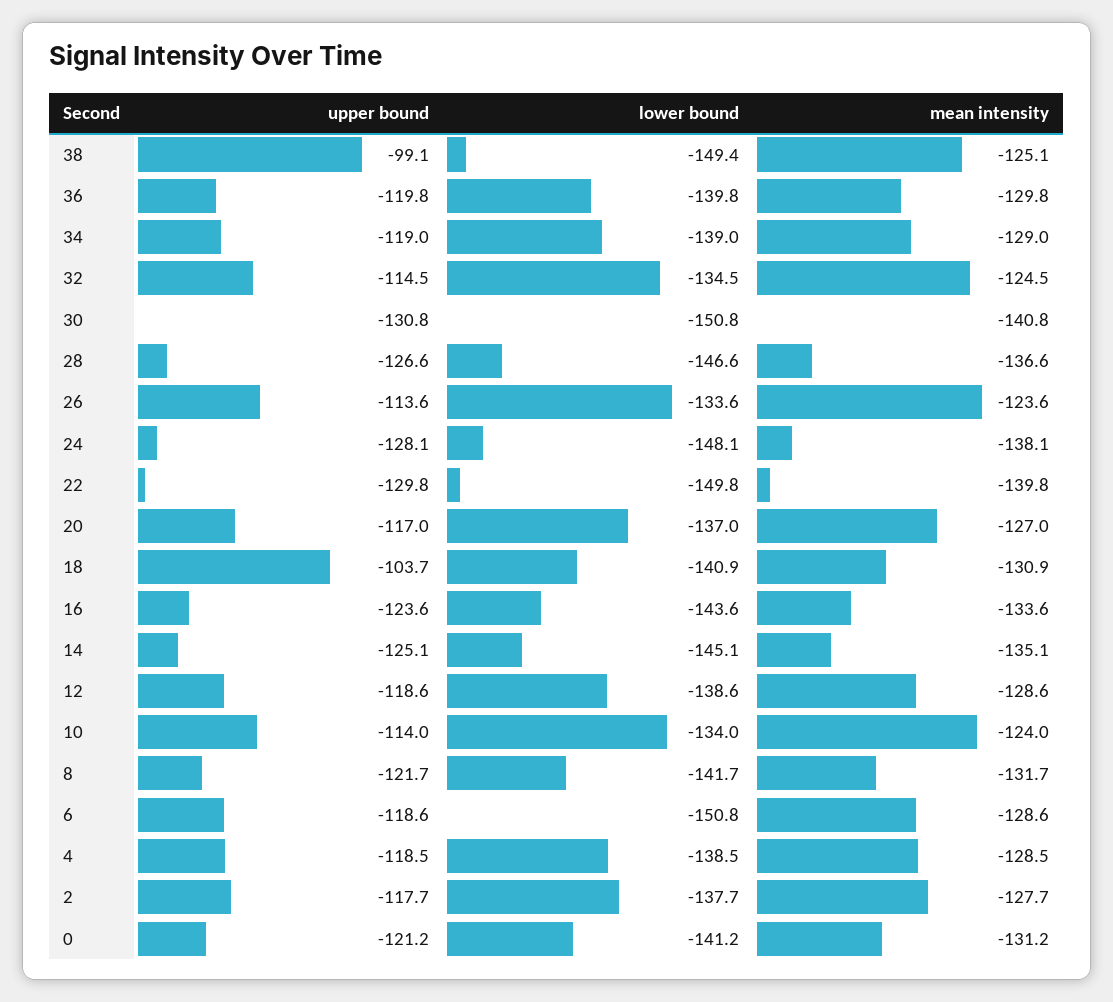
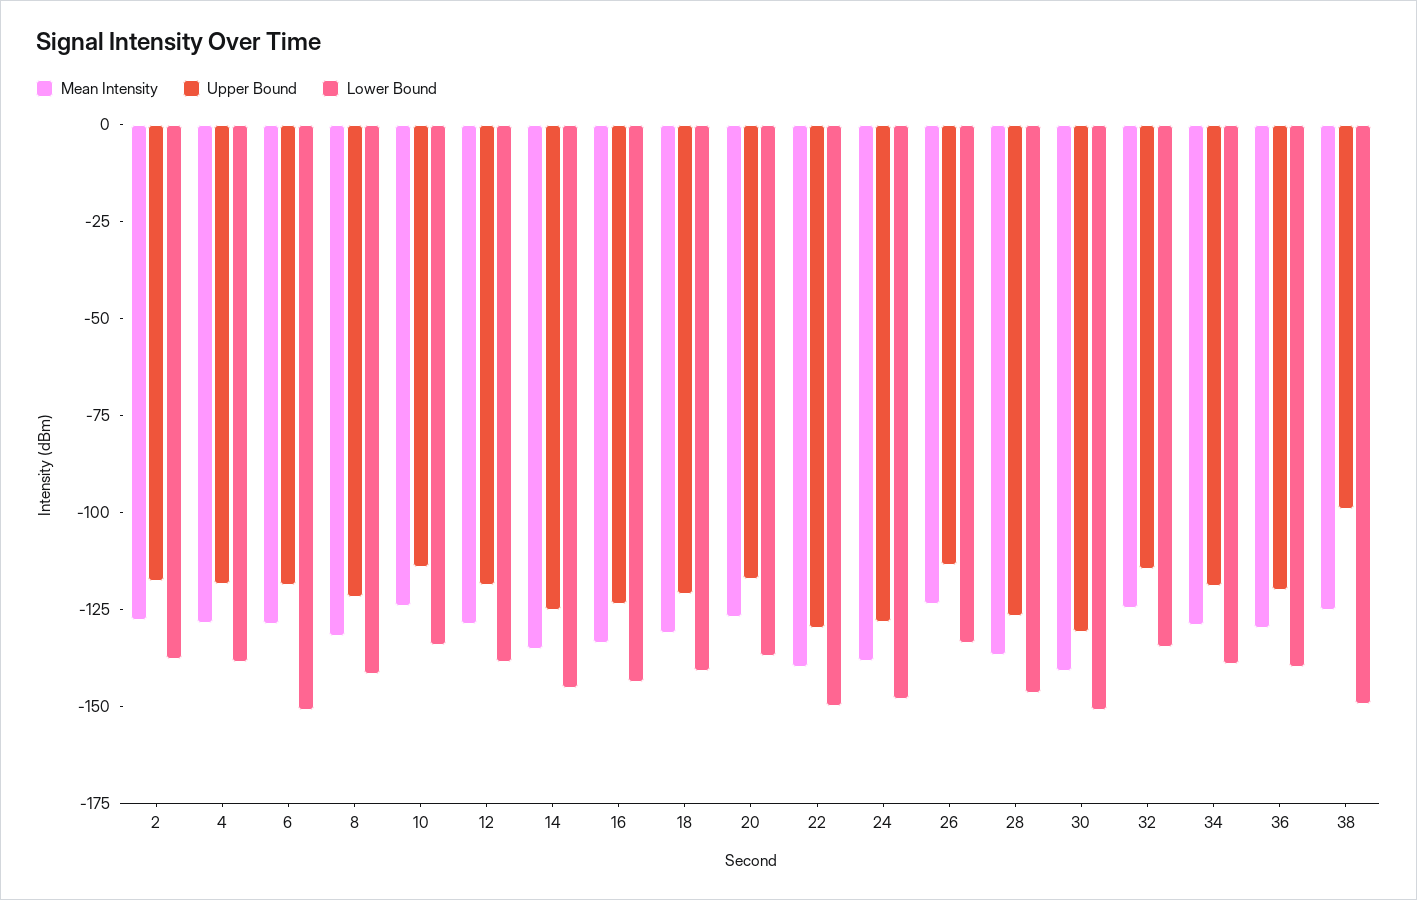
upper bound, 18: -103.7 -> -120
upper bound, 0: -121.2 -> none
lower bound, 0: -141.2 -> none
mean intensity, 0: -131.2 -> none

